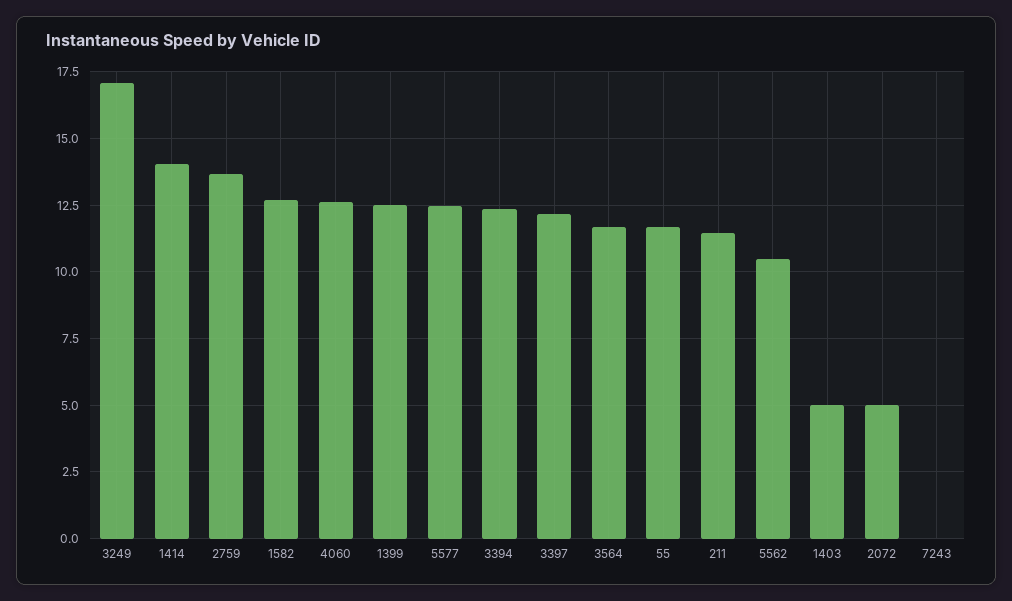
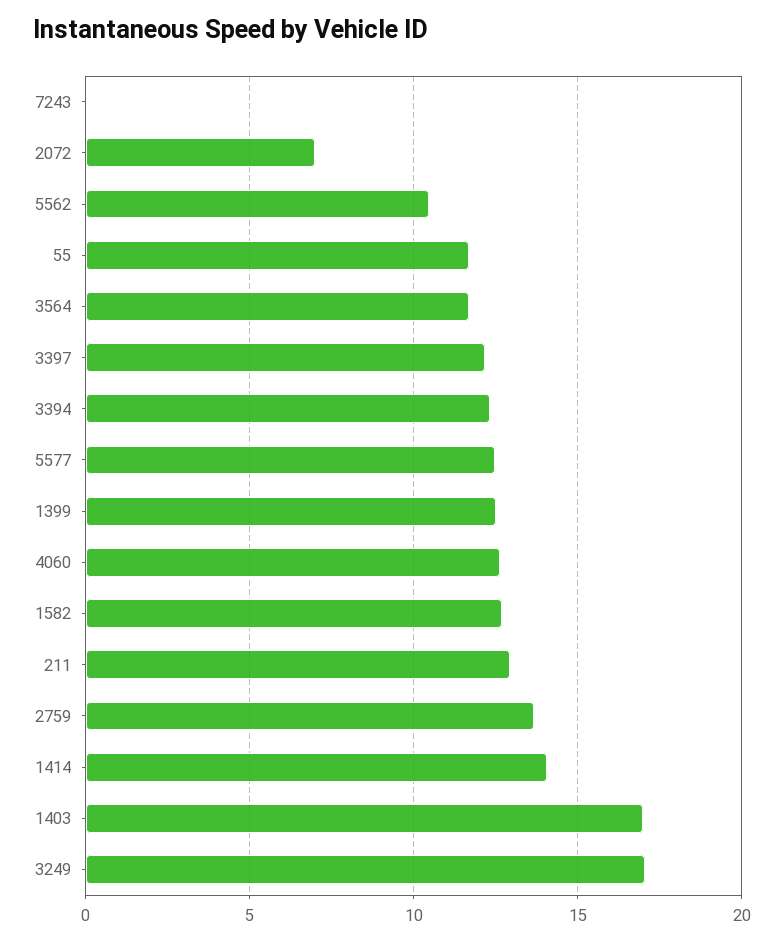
211: 11.5 -> 13
1403: 5 -> 17
2072: 5 -> 7

